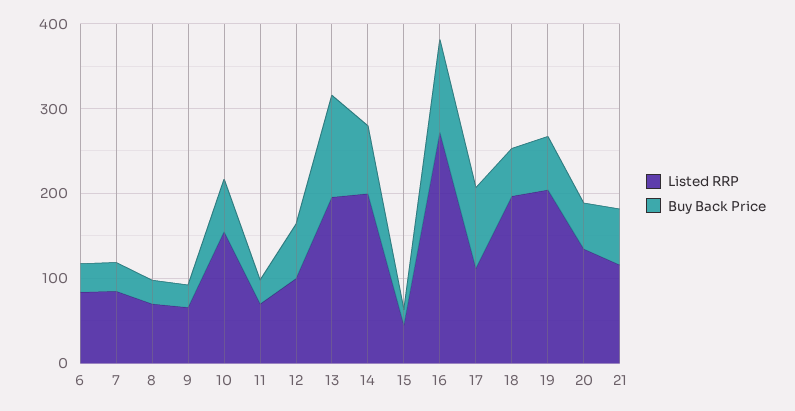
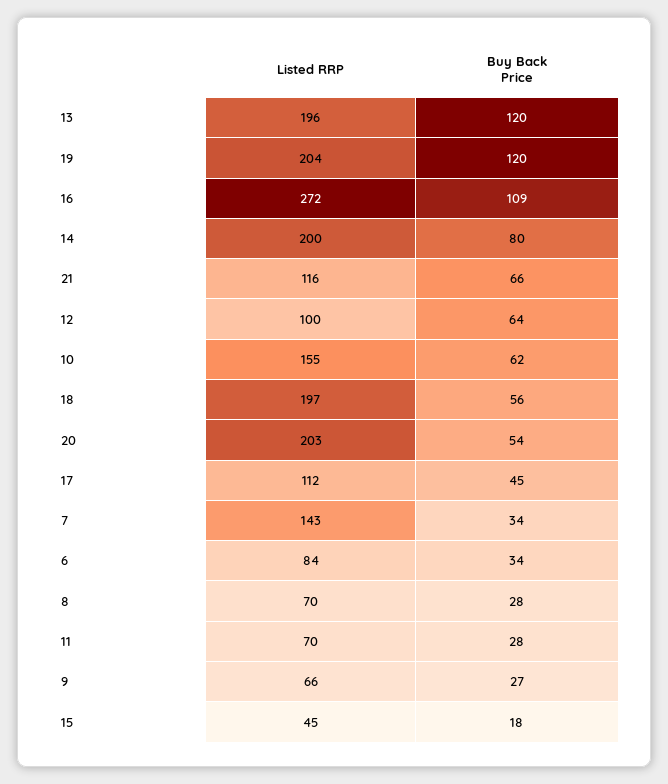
Listed RRP, 7: 80 -> 143
Buy Back Price, 17: 100 -> 45
Buy Back Price, 19: 60 -> 120
Listed RRP, 20: 140 -> 203

